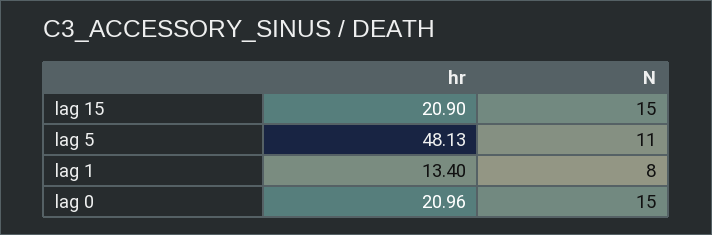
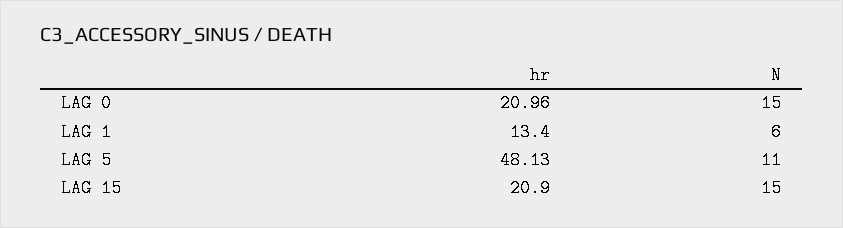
N, lag 1: 8 -> 6

